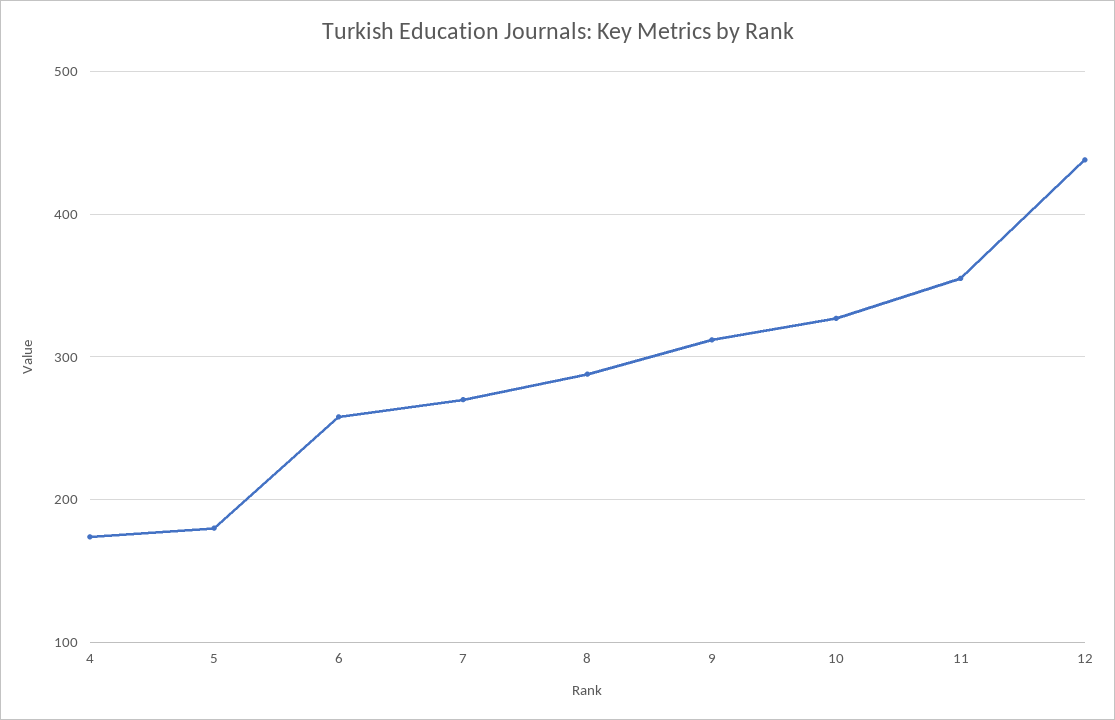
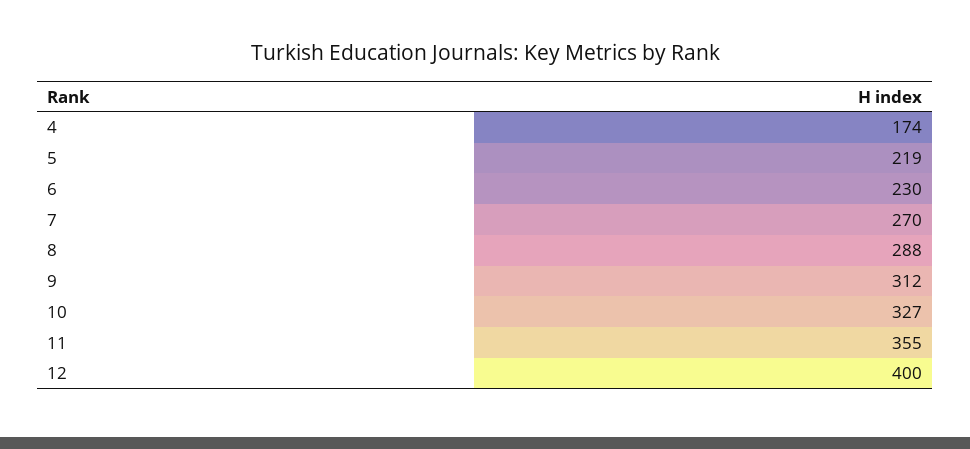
5: 180 -> 219
6: 260 -> 230
12: 440 -> 400

